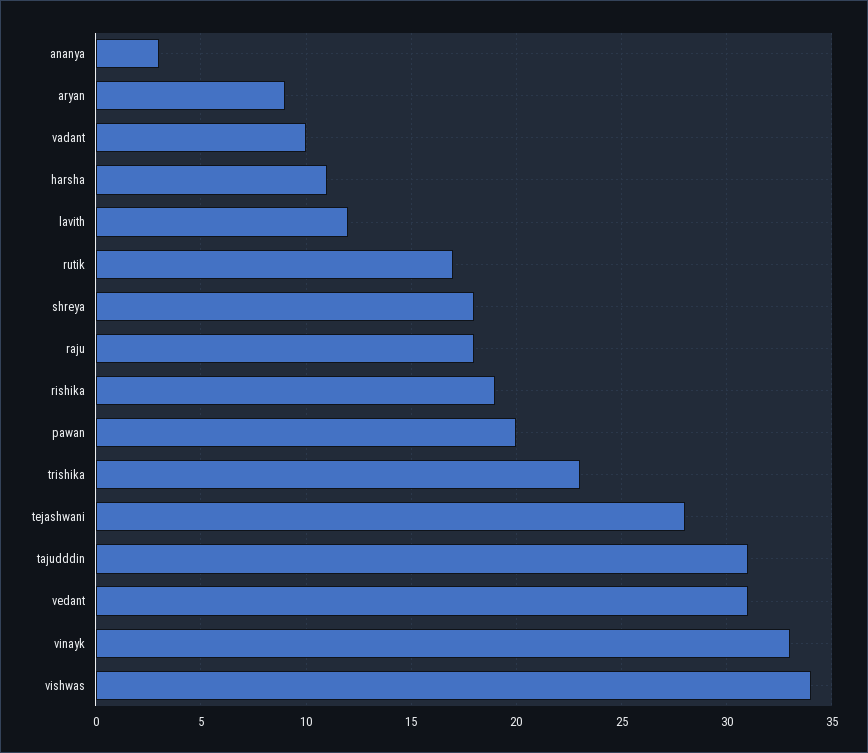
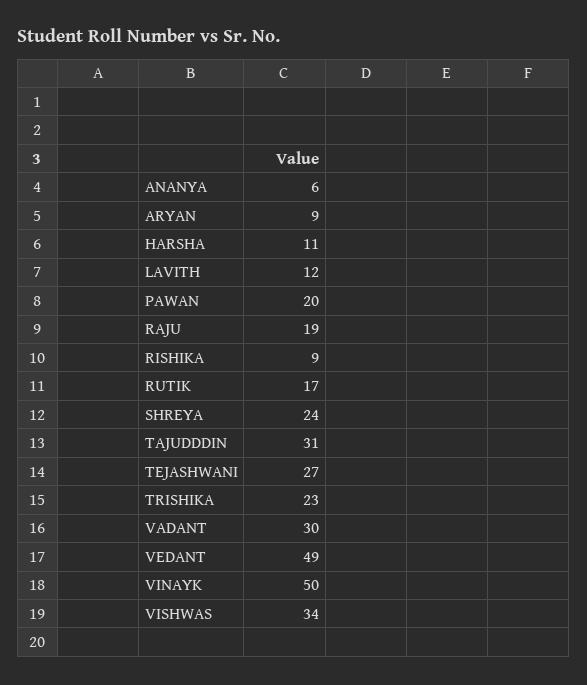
ananya: 3 -> 6
vadant: 10 -> 30
shreya: 18 -> 24
raju: 18 -> 19
rishika: 19 -> 9
tejashwani: 28 -> 27
vedant: 31 -> 49
vinayk: 33 -> 50

